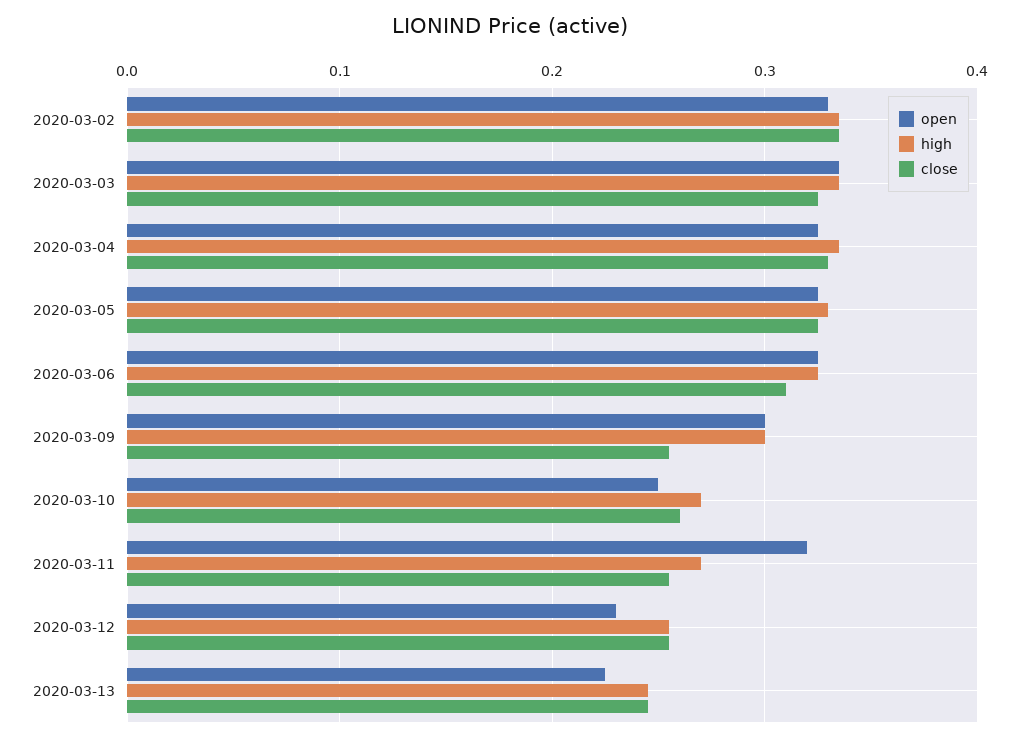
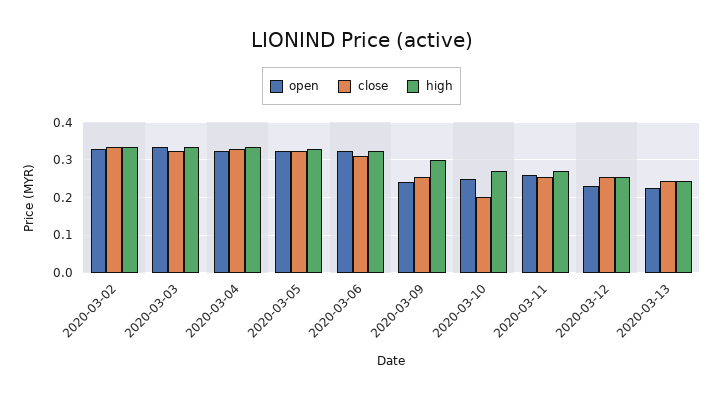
open, 2020-03-09: 0.3 -> 0.24
close, 2020-03-10: 0.26 -> 0.2
open, 2020-03-11: 0.32 -> 0.26

